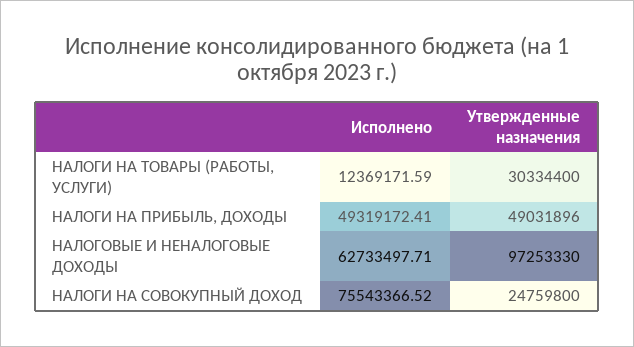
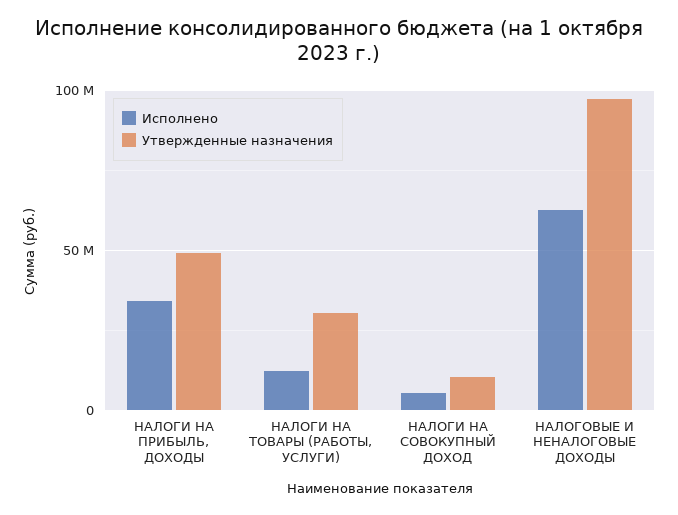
Исполнено, НАЛОГИ НА ПРИБЫЛЬ, ДОХОДЫ: 49319172.41 -> 35000000
Исполнено, НАЛОГИ НА СОВОКУПНЫЙ ДОХОД: 75543366.52 -> 5000000
Утвержденные назначения, НАЛОГИ НА СОВОКУПНЫЙ ДОХОД: 24759800 -> 10000000

